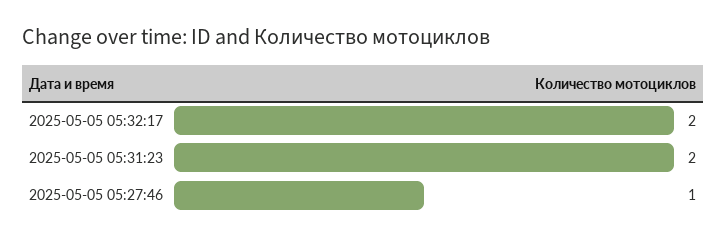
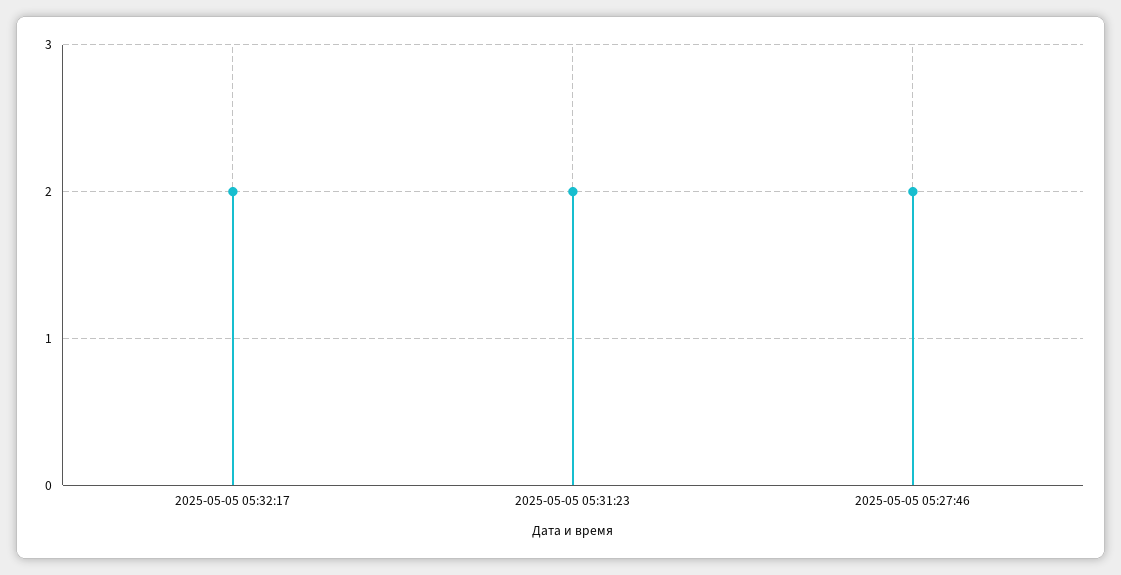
2025-05-05 05:27:46: 1 -> 2

